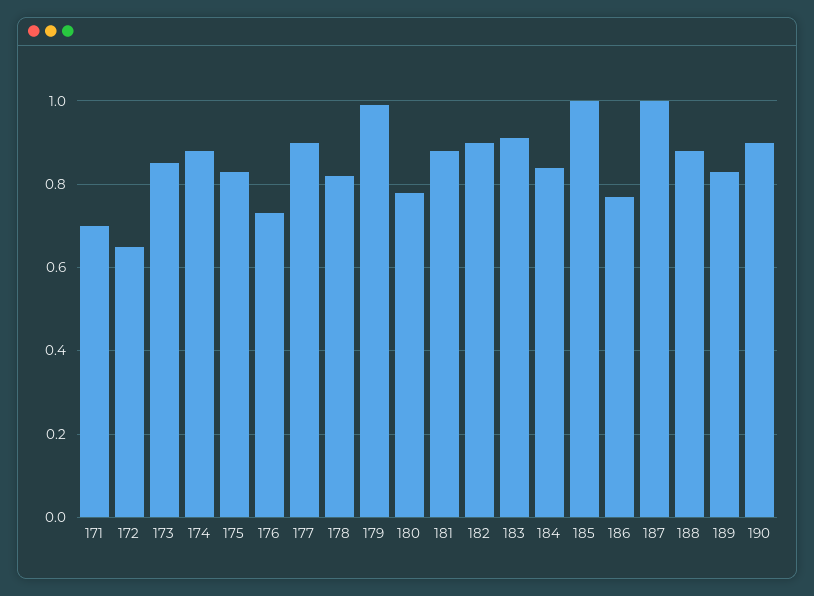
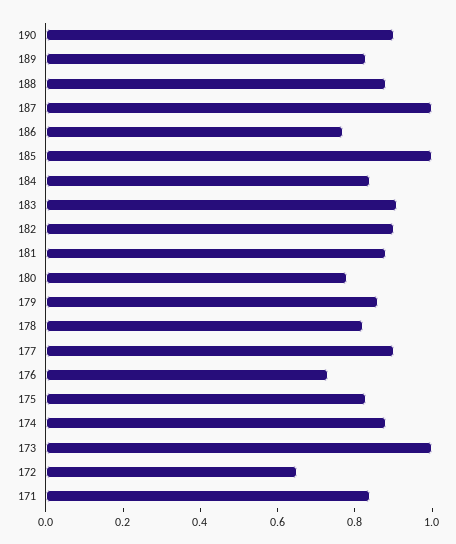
171: 0.7 -> 0.85
173: 0.85 -> 1
179: 1 -> 0.85

